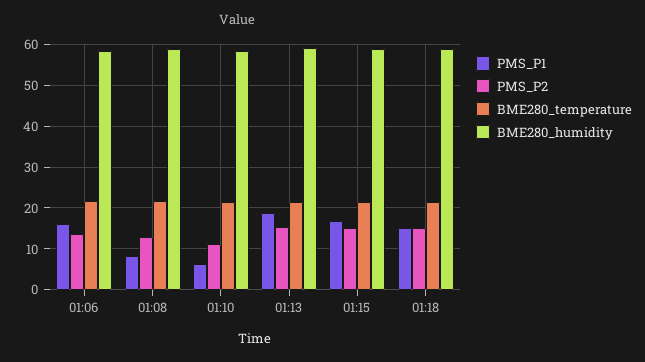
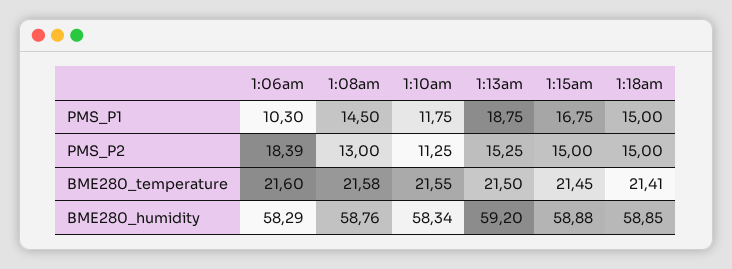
PMS_P1, 01:06: 16 -> 10.3
PMS_P2, 01:06: 14 -> 18.39
PMS_P1, 01:08: 8 -> 14.5
PMS_P1, 01:10: 6 -> 11.75

